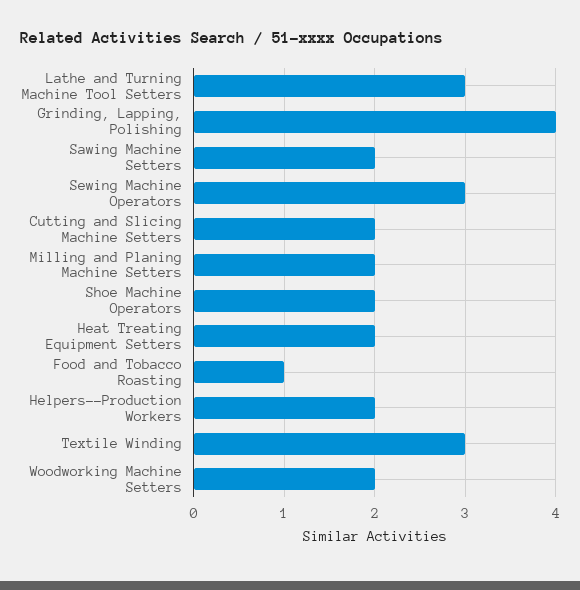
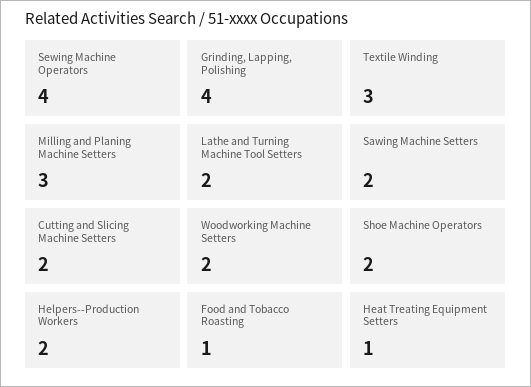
Lathe and Turning Machine Tool Setters: 3 -> 2
Sewing Machine Operators: 3 -> 4
Milling and Planing Machine Setters: 2 -> 3
Heat Treating Equipment Setters: 2 -> 1

